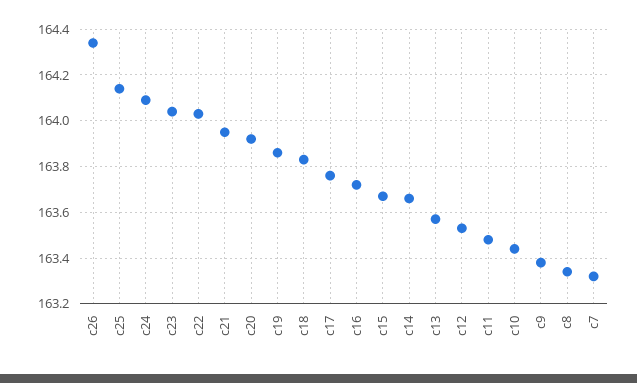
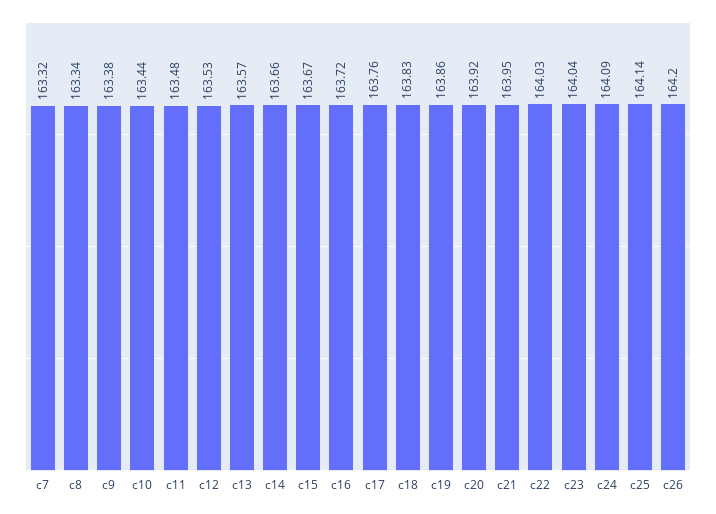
c26: 164.35 -> 164.2

